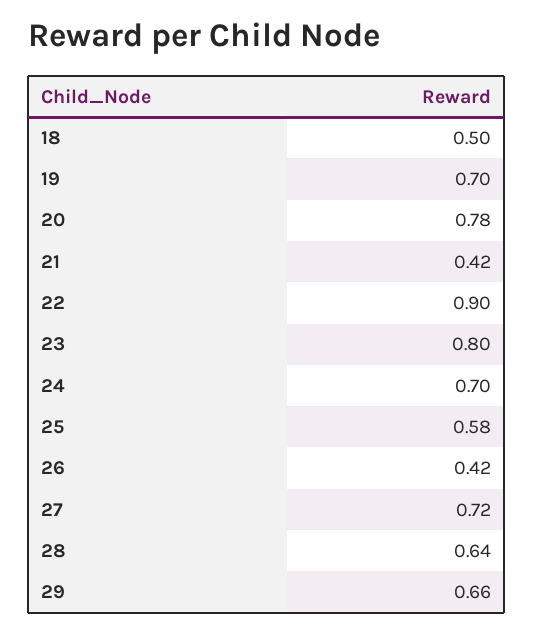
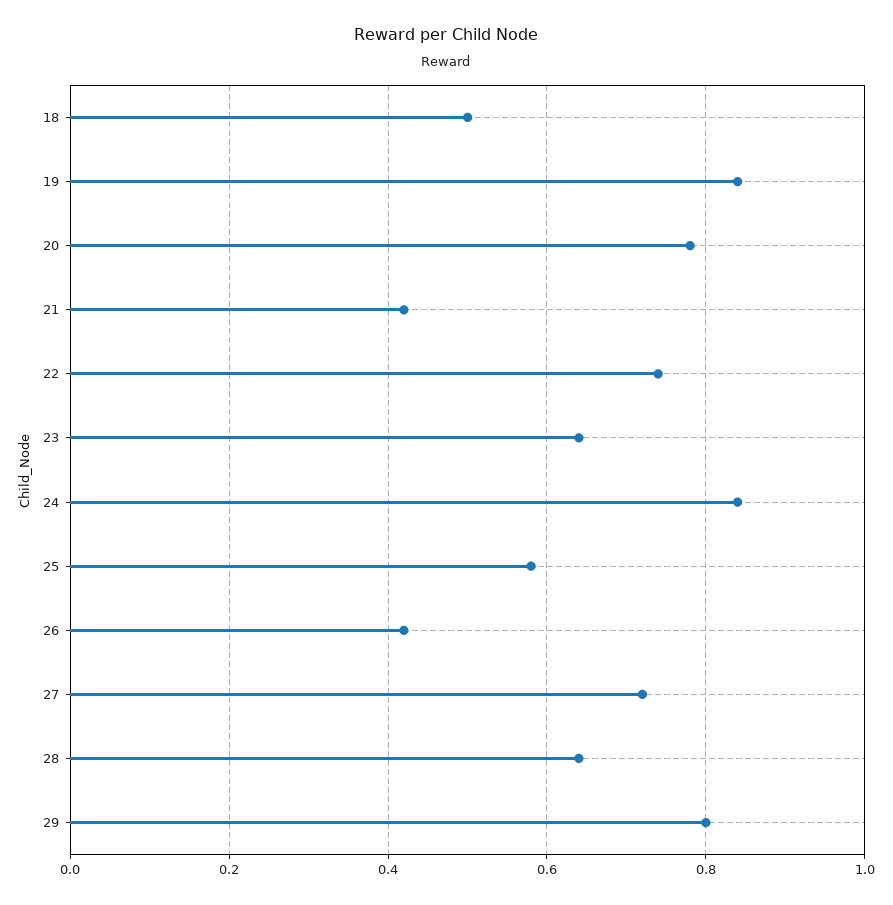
19: 0.7 -> 0.85
22: 0.9 -> 0.75
23: 0.8 -> 0.65
24: 0.7 -> 0.85
29: 0.66 -> 0.8

